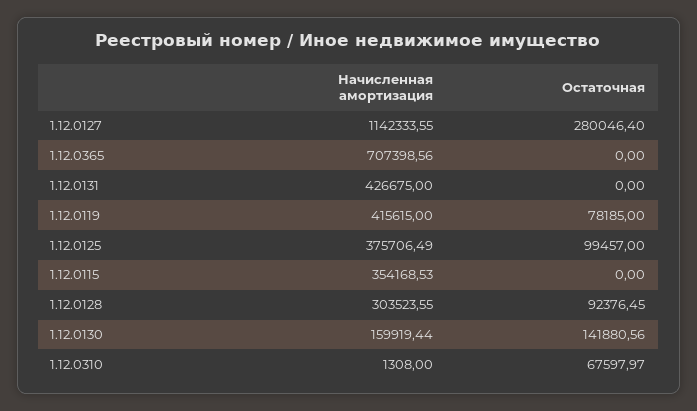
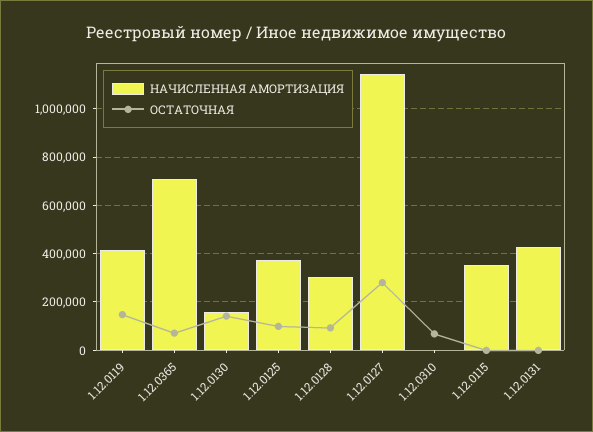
Остаточная, 1.12.0365: 0 -> 75000
Остаточная, 1.12.0119: 78185 -> 150000

